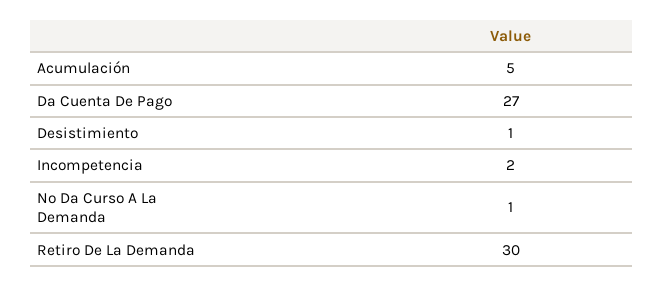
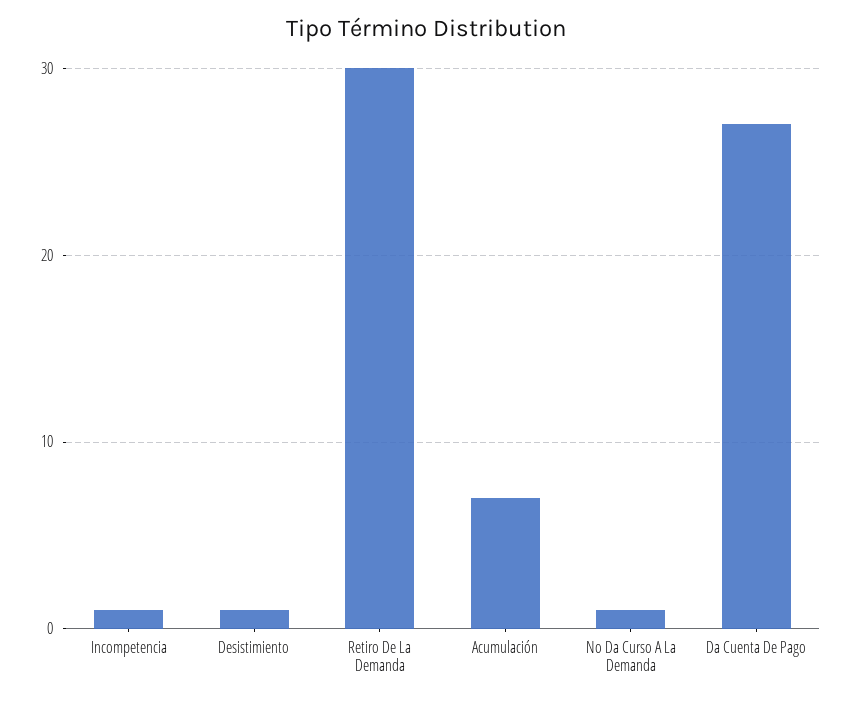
Acumulación: 5 -> 7
Incompetencia: 2 -> 1

